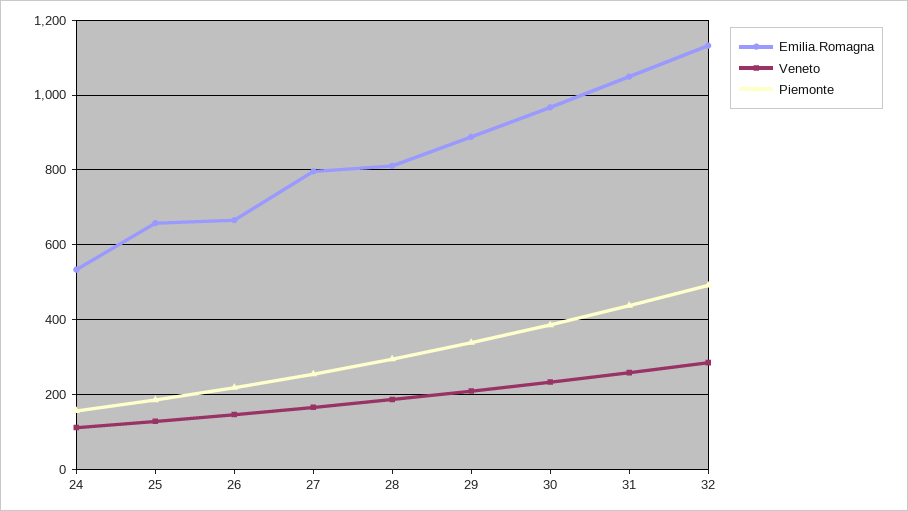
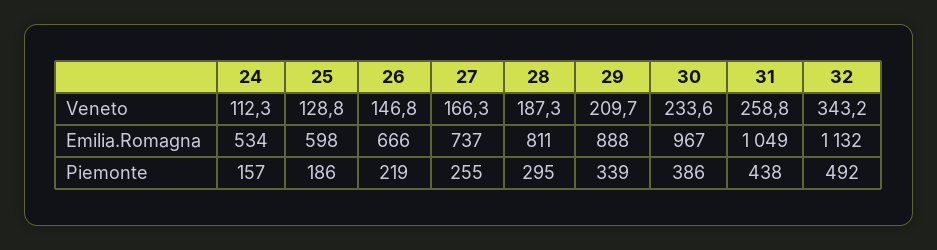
Emilia.Romagna, 25: 660 -> 598
Emilia.Romagna, 27: 800 -> 737
Veneto, 32: 280 -> 343.2

